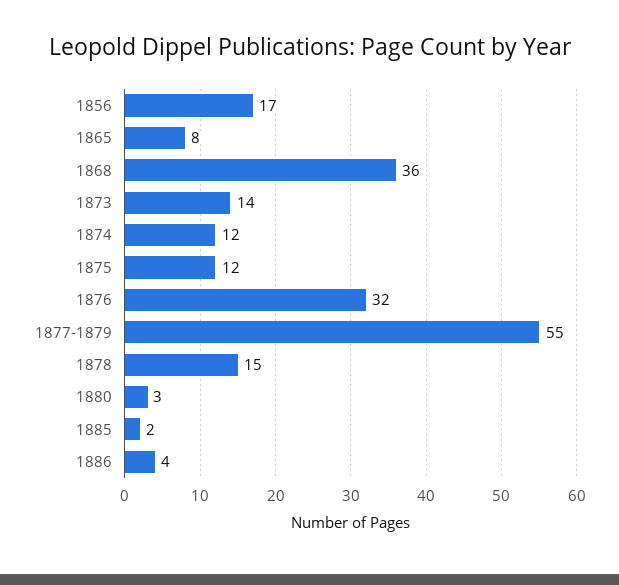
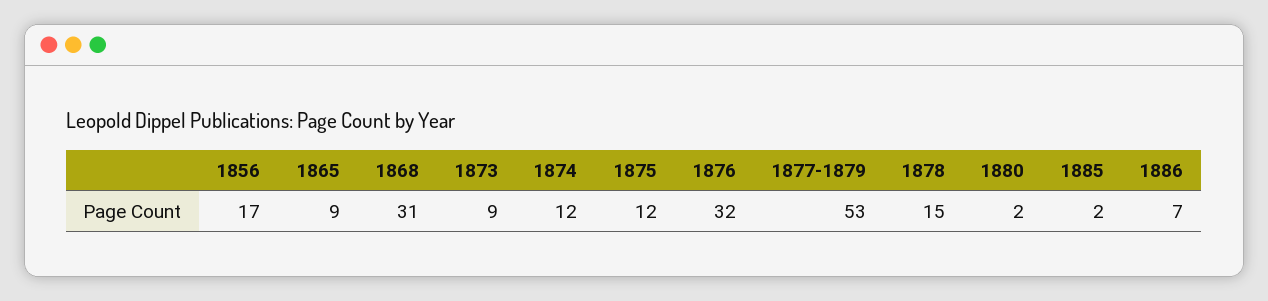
1865: 8 -> 9
1868: 36 -> 31
1873: 14 -> 9
1877-1879: 55 -> 53
1880: 3 -> 2
1886: 4 -> 7

